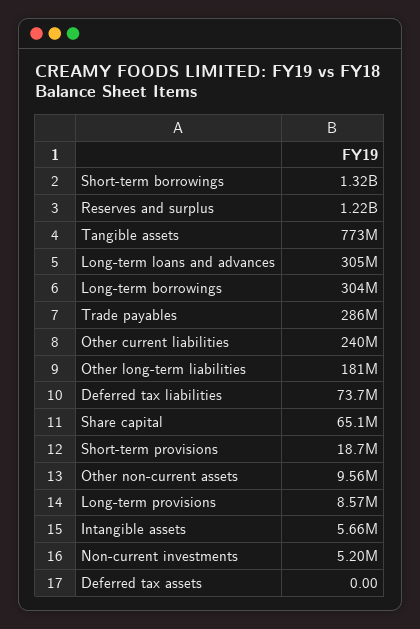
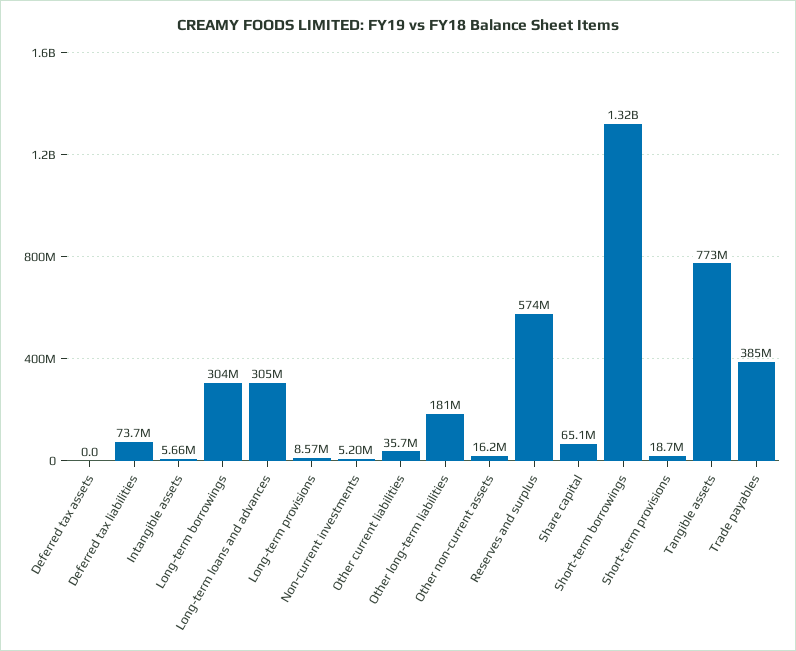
Reserves and surplus: 1220000000 -> 574000000
Trade payables: 286000000 -> 385000000
Other current liabilities: 240000000 -> 35700000
Other non-current assets: 9560000 -> 16200000

